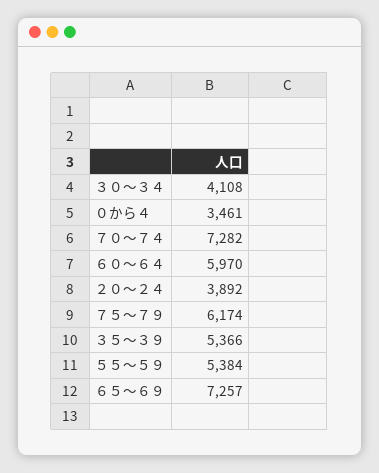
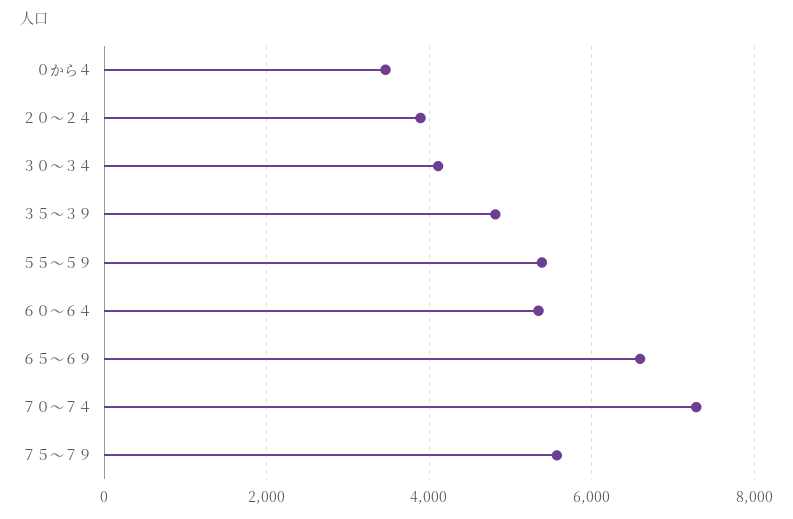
６０～６４: 5970 -> 5400
７５～７９: 6174 -> 5600
３５～３９: 5366 -> 4800
６５～６９: 7257 -> 6600

